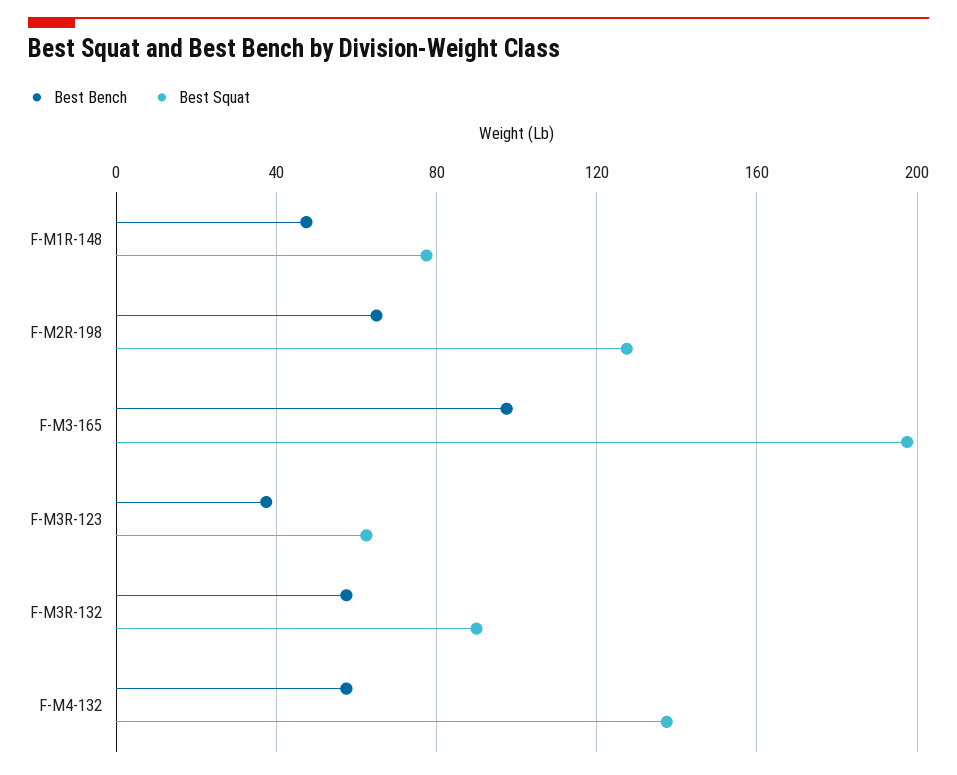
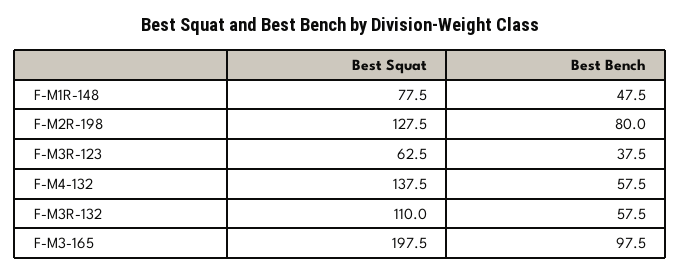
Best Bench, F-M2R-198: 65 -> 80
Best Squat, F-M3R-132: 90 -> 110

